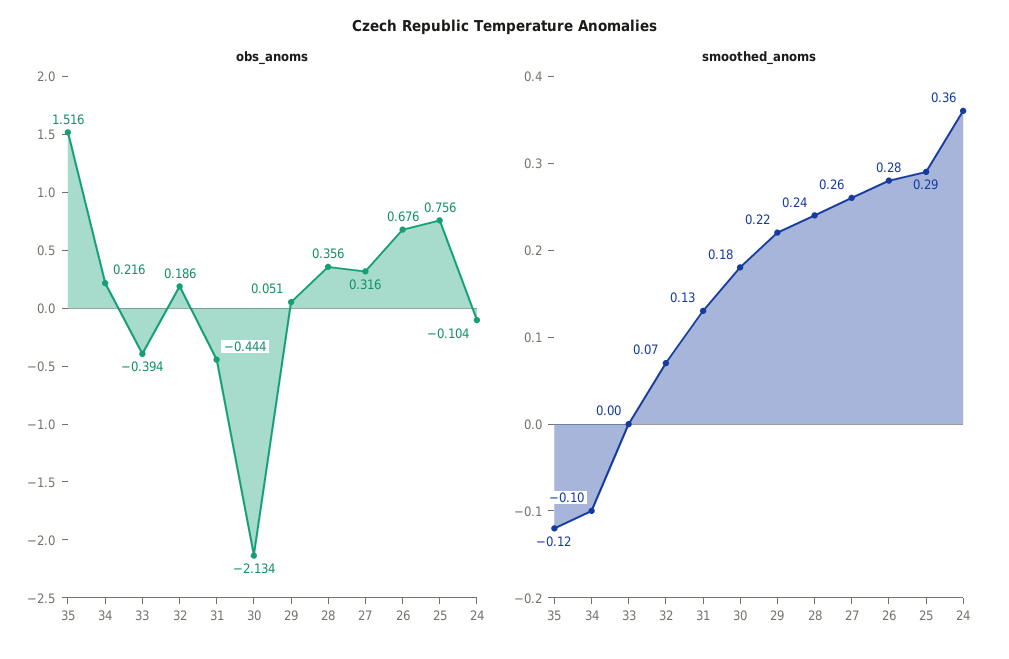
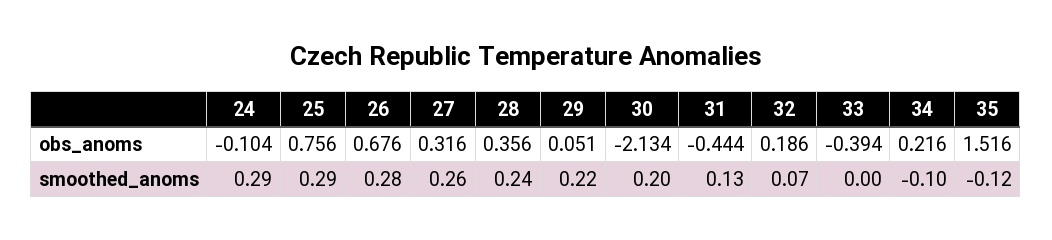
smoothed_anoms, 30: 0.18 -> 0.2
smoothed_anoms, 24: 0.36 -> 0.29

